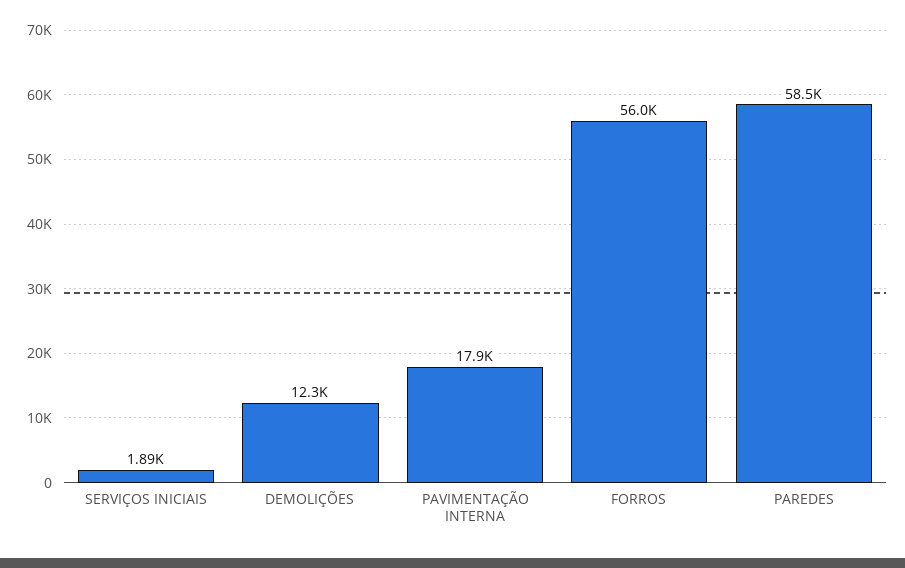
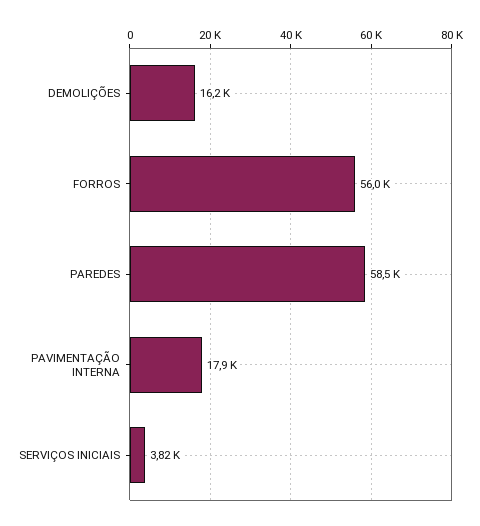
SERVIÇOS INICIAIS: 1890 -> 3820
DEMOLIÇÕES: 12300 -> 16200

